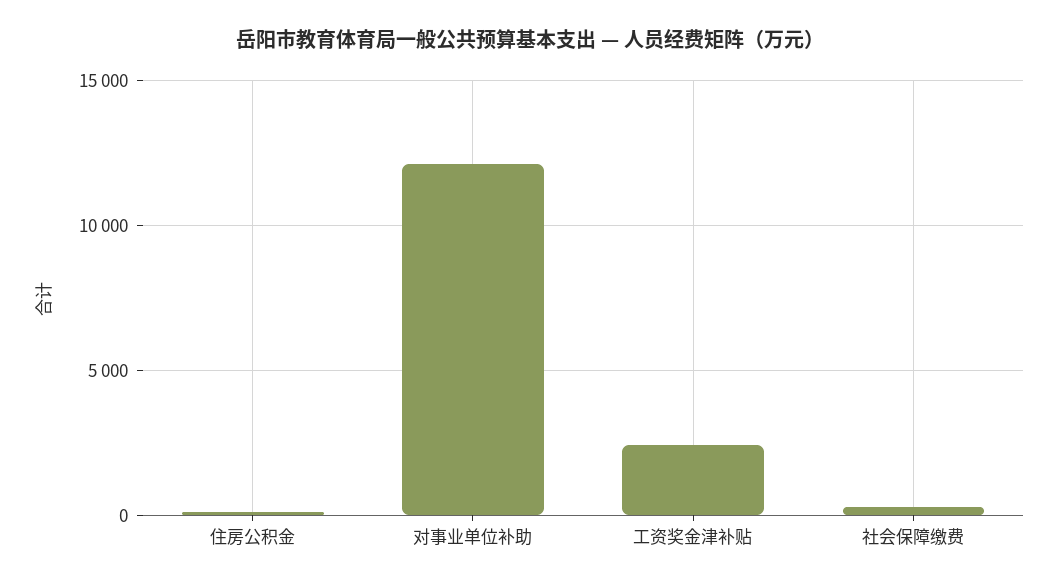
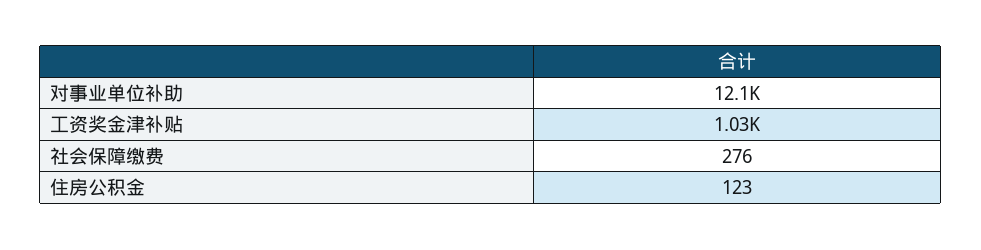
工资奖金津补贴: 2500 -> 1030

